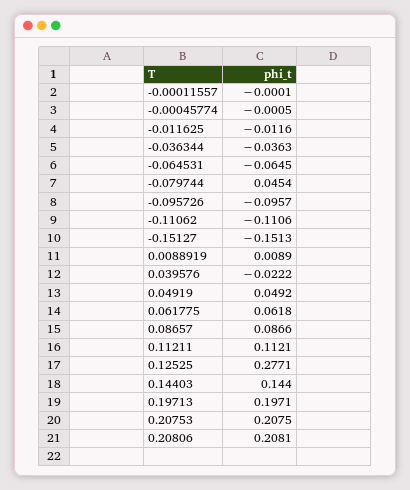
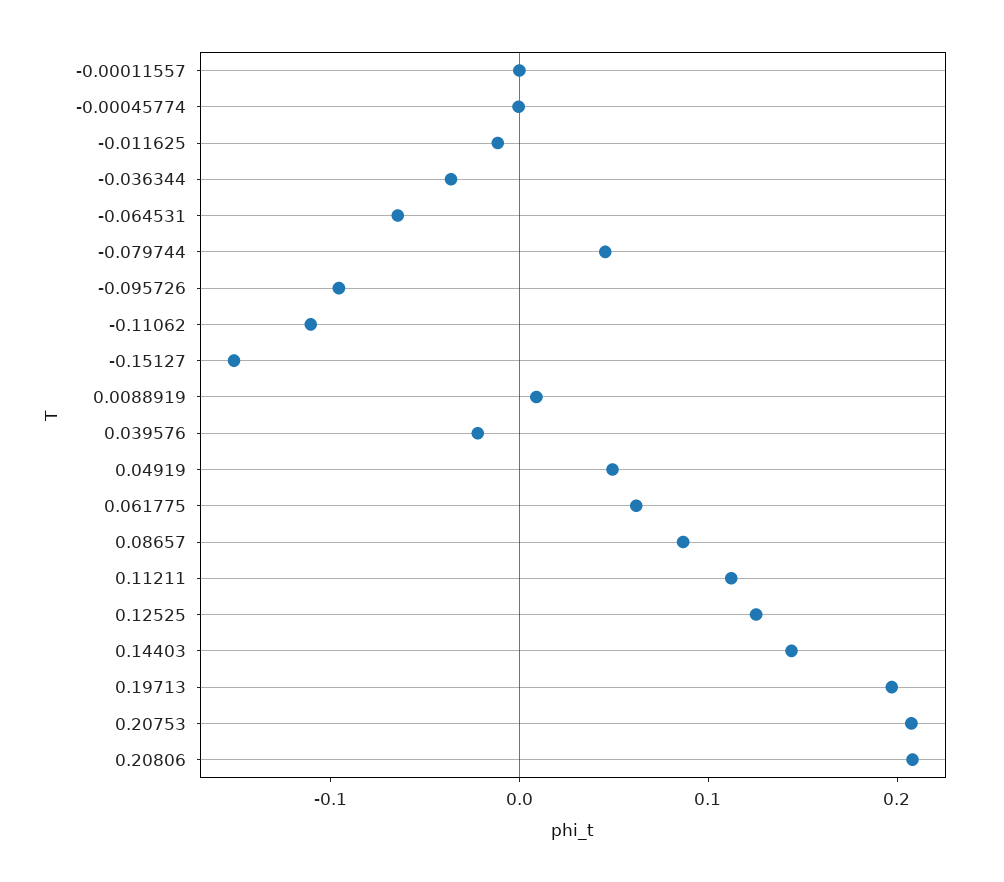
0.12525: 0.2771 -> 0.12

